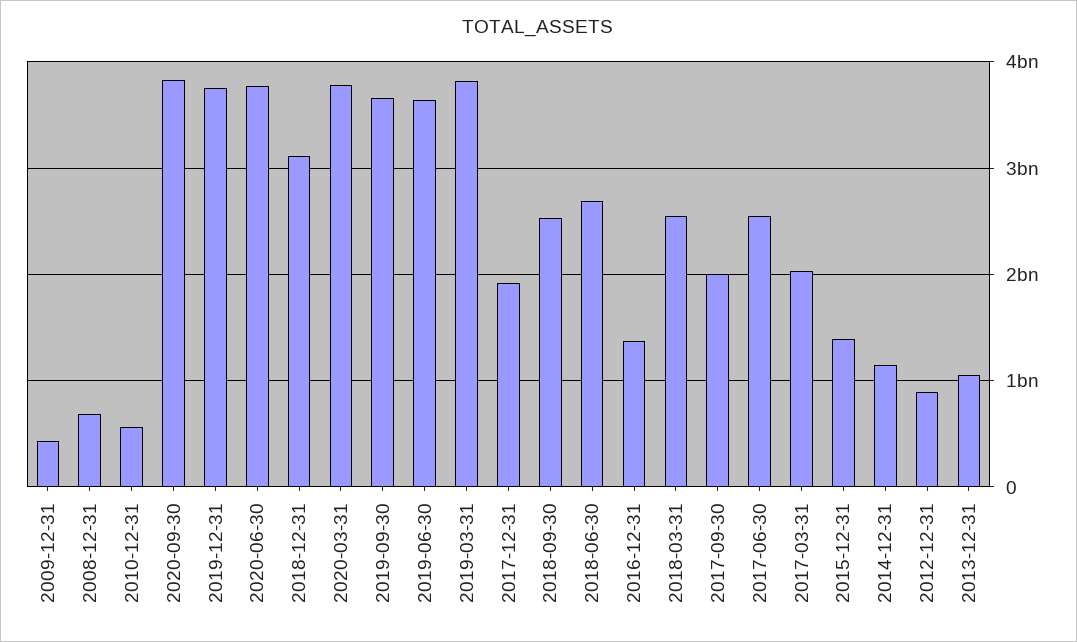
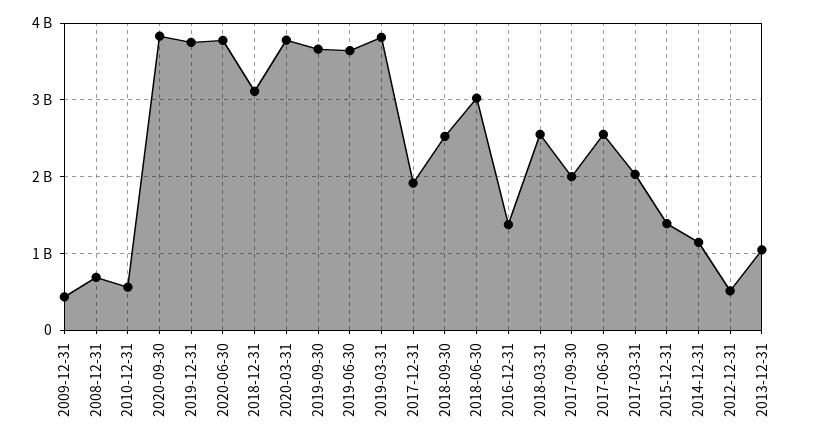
2018-06-30: 2700000000 -> 3000000000
2012-12-31: 900000000 -> 500000000

